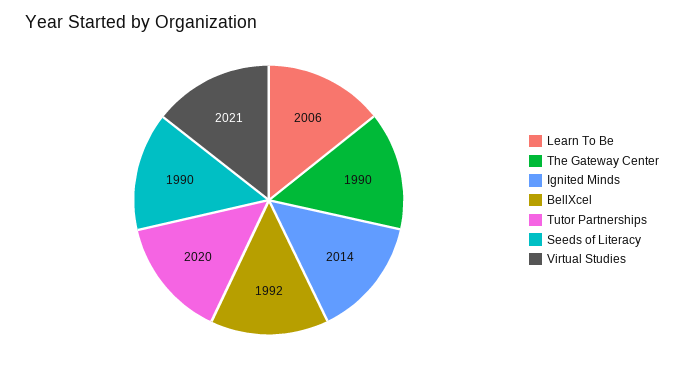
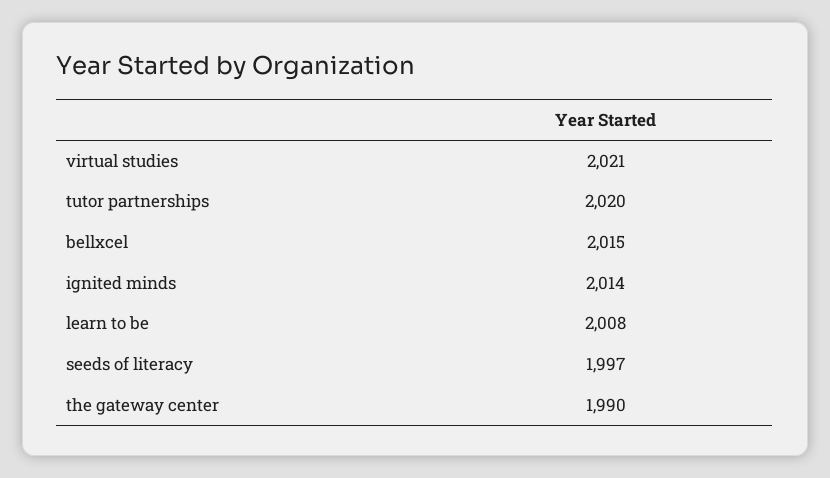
Learn To Be: 2006 -> 2008
BellXcel: 1992 -> 2015
Seeds of Literacy: 1990 -> 1997

